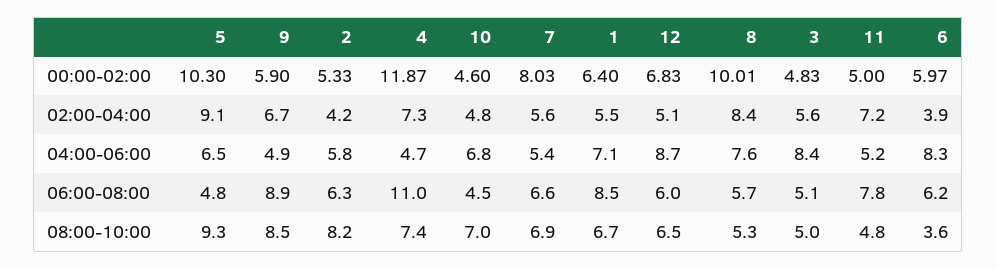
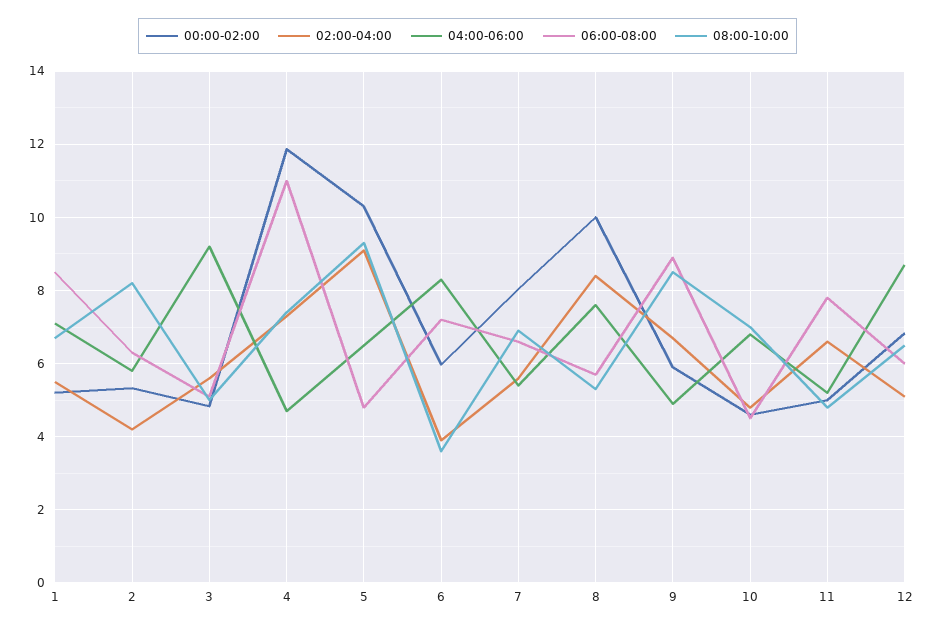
00:00-02:00, 1: 6.4 -> 5.2
02:00-04:00, 11: 7.2 -> 6.6
04:00-06:00, 3: 8.4 -> 9.2
06:00-08:00, 6: 6.2 -> 7.2

